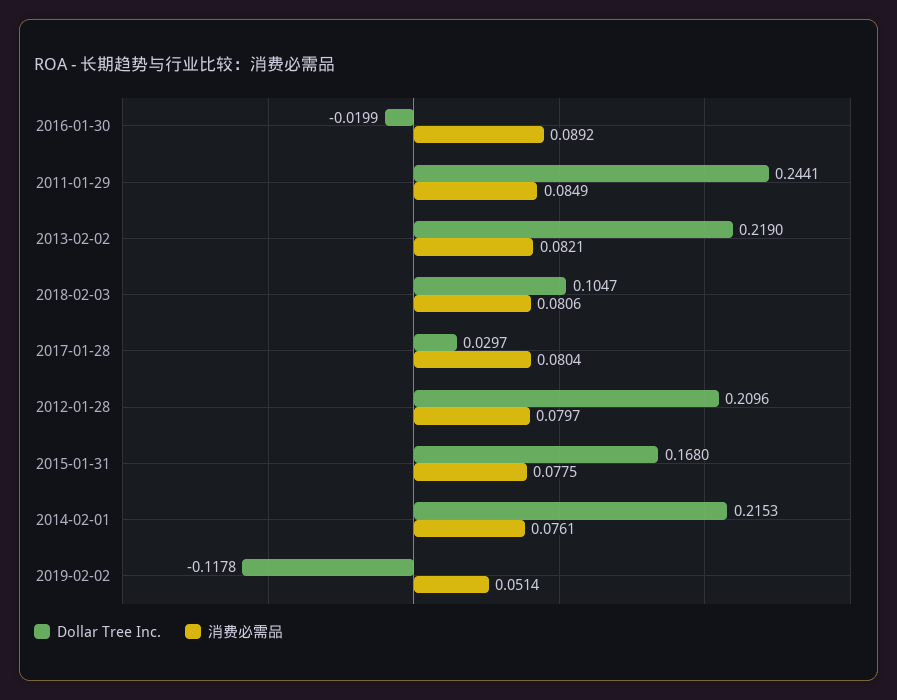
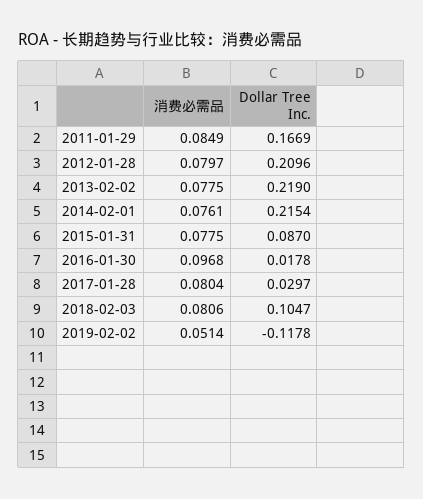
Dollar Tree Inc., 2016-01-30: -0.0199 -> 0.0178
消费必需品, 2016-01-30: 0.0892 -> 0.0968
Dollar Tree Inc., 2011-01-29: 0.2441 -> 0.1669
消费必需品, 2013-02-02: 0.0821 -> 0.0775
Dollar Tree Inc., 2015-01-31: 0.168 -> 0.087
Dollar Tree Inc., 2014-02-01: 0.2153 -> 0.2154

